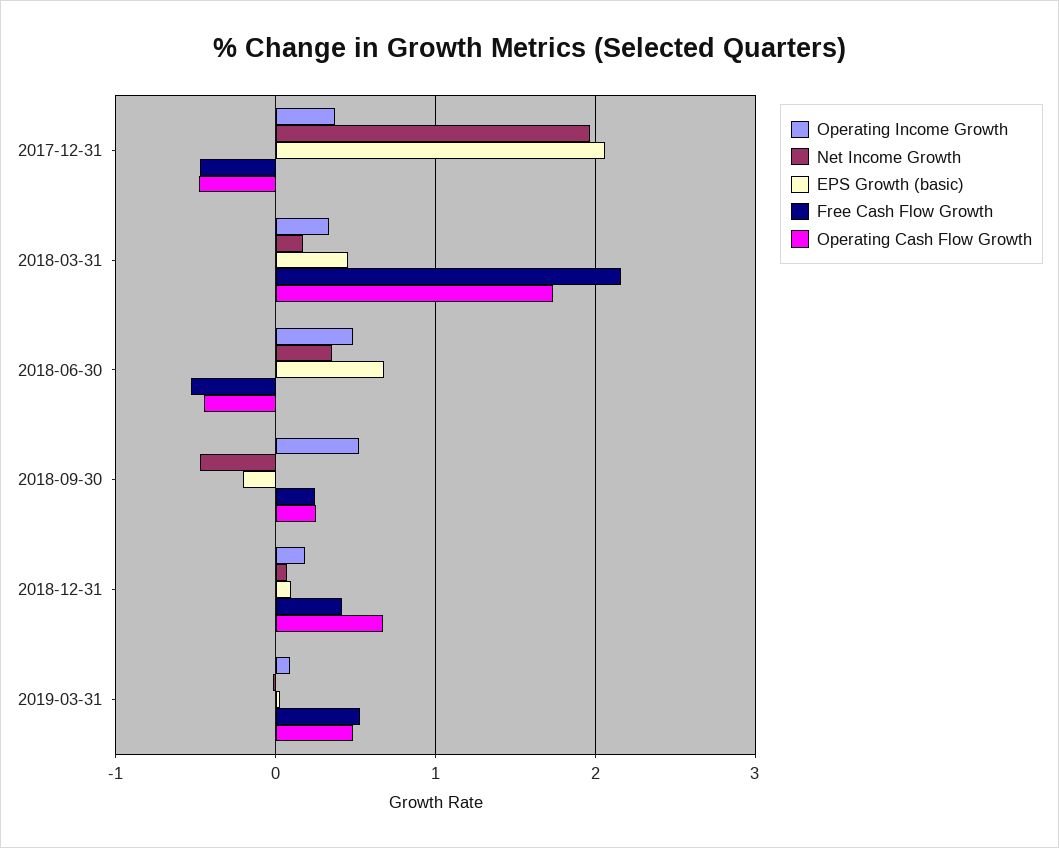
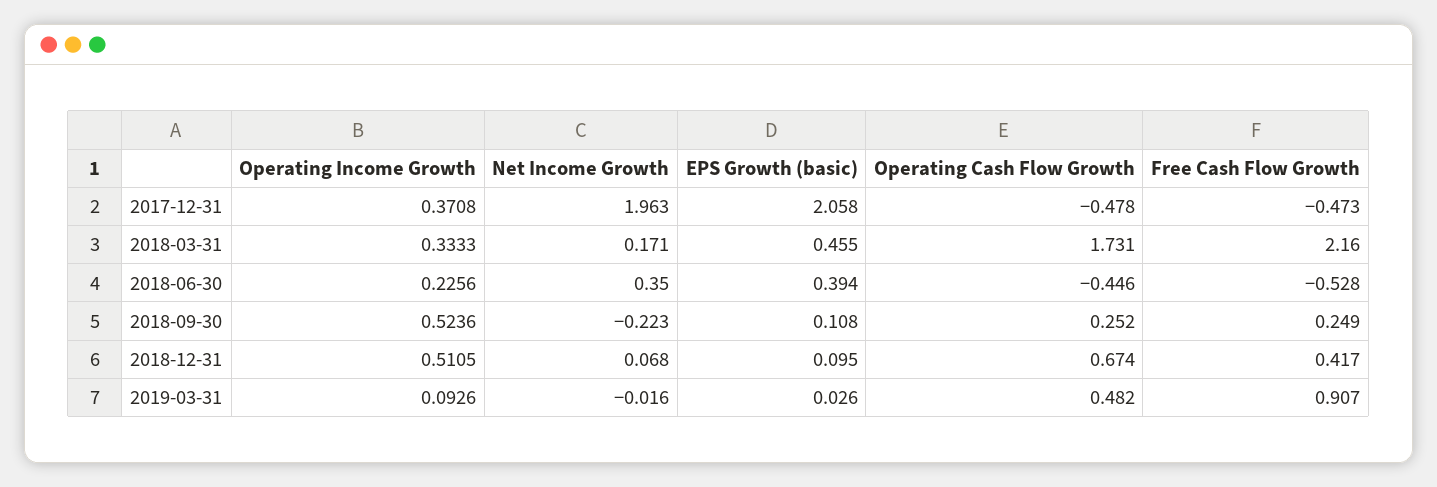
Operating Income Growth, 2018-06-30: 0.5 -> 0.2256
EPS Growth (basic), 2018-06-30: 0.7 -> 0.394
Net Income Growth, 2018-09-30: -0.5 -> -0.223
EPS Growth (basic), 2018-09-30: -0.2 -> 0.108
Operating Income Growth, 2018-12-31: 0.2 -> 0.5105
Free Cash Flow Growth, 2019-03-31: 0.5 -> 0.907

